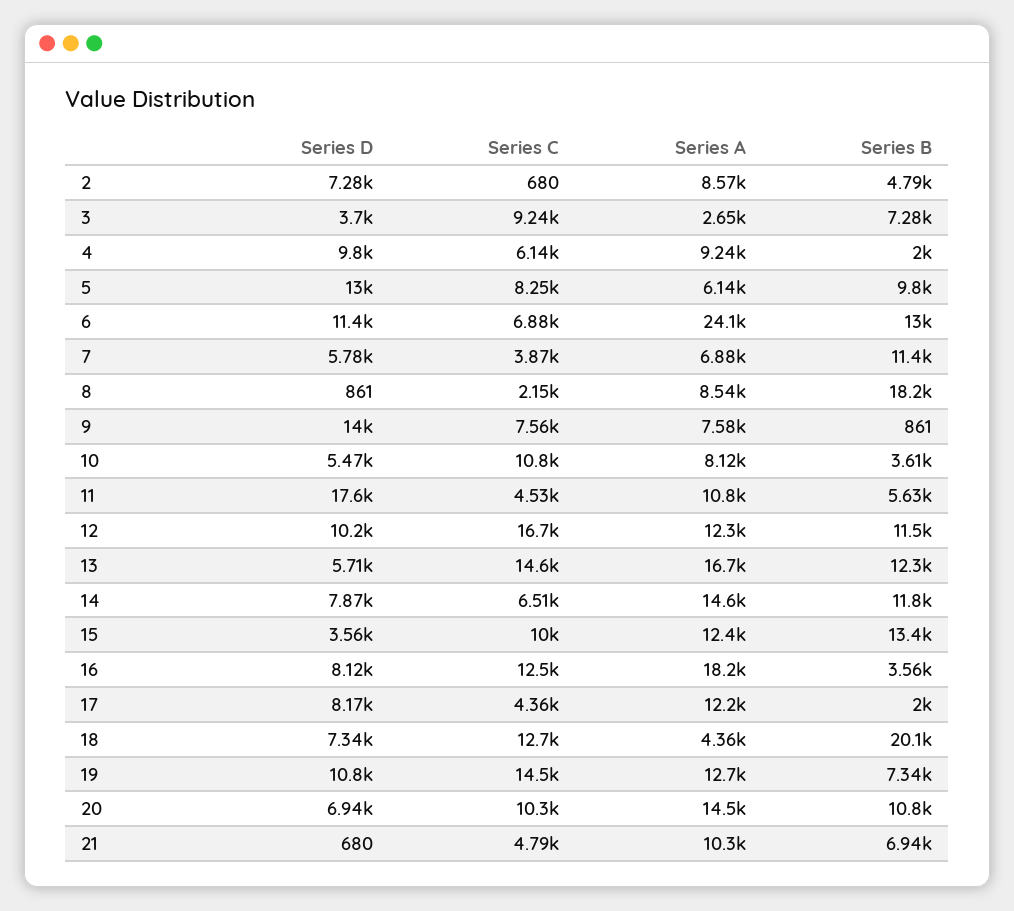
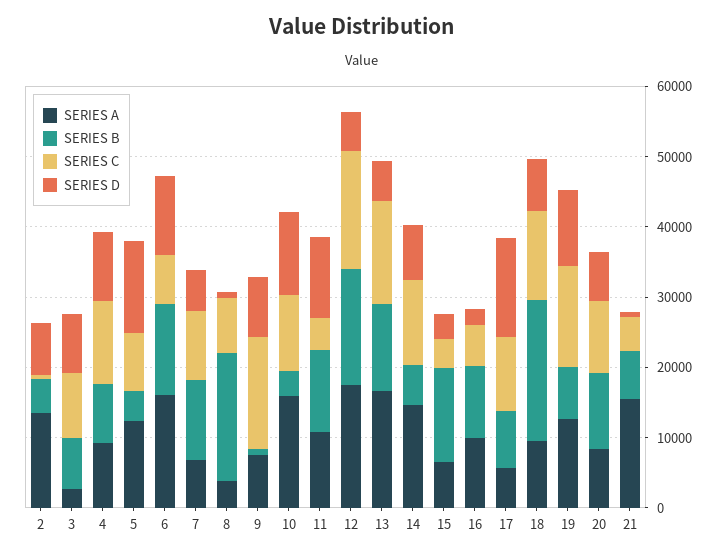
Series A, 2: 8570 -> 14000
Series D, 3: 3700 -> 8000
Series C, 4: 6140 -> 12000
Series B, 4: 2000 -> 8000
Series A, 5: 6140 -> 12000
Series B, 5: 9800 -> 4000
Series A, 6: 24100 -> 16000
Series C, 7: 3870 -> 10000
Series C, 8: 2150 -> 8000
Series A, 8: 8540 -> 4000
Series D, 9: 14000 -> 8000
Series C, 9: 7560 -> 16000
Series D, 10: 5470 -> 12000
Series A, 10: 8120 -> 16000
Series D, 11: 17600 -> 12000
Series B, 11: 5630 -> 12000
Series D, 12: 10200 -> 6000
Series A, 12: 12300 -> 18000
Series B, 12: 11500 -> 16000
Series C, 14: 6510 -> 12000
Series B, 14: 11800 -> 6000
Series C, 15: 10000 -> 4000
Series A, 15: 12400 -> 6000
Series D, 16: 8120 -> 2000
Series C, 16: 12500 -> 6000
Series A, 16: 18200 -> 10000
Series B, 16: 3560 -> 10000
Series D, 17: 8170 -> 14000
Series C, 17: 4360 -> 10000
Series A, 17: 12200 -> 6000
Series B, 17: 2000 -> 8000
Series A, 18: 4360 -> 10000
Series A, 20: 14500 -> 8000
Series A, 21: 10300 -> 16000

